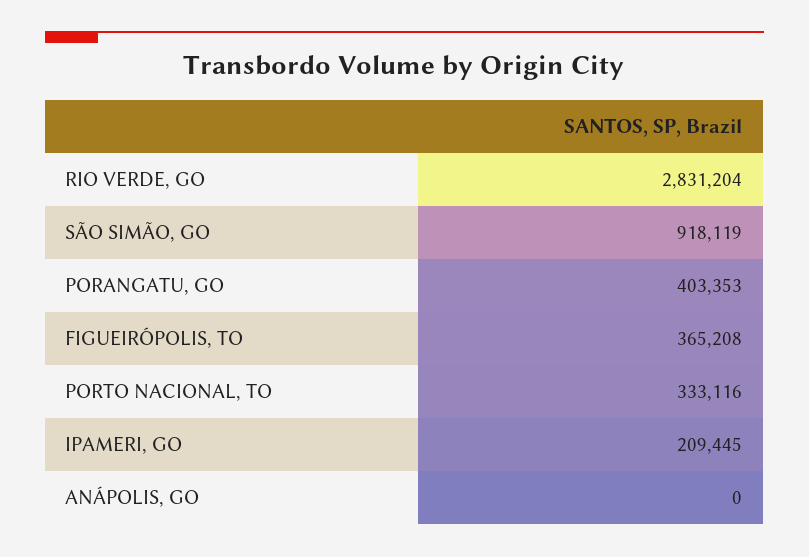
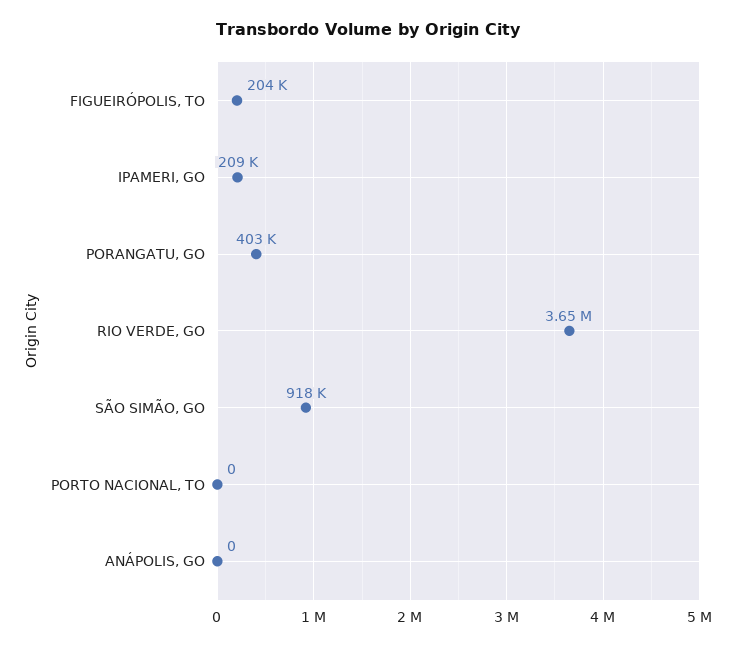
RIO VERDE, GO: 2831204 -> 3650000
FIGUEIRÓPOLIS, TO: 365208 -> 204000
PORTO NACIONAL, TO: 333116 -> 0

